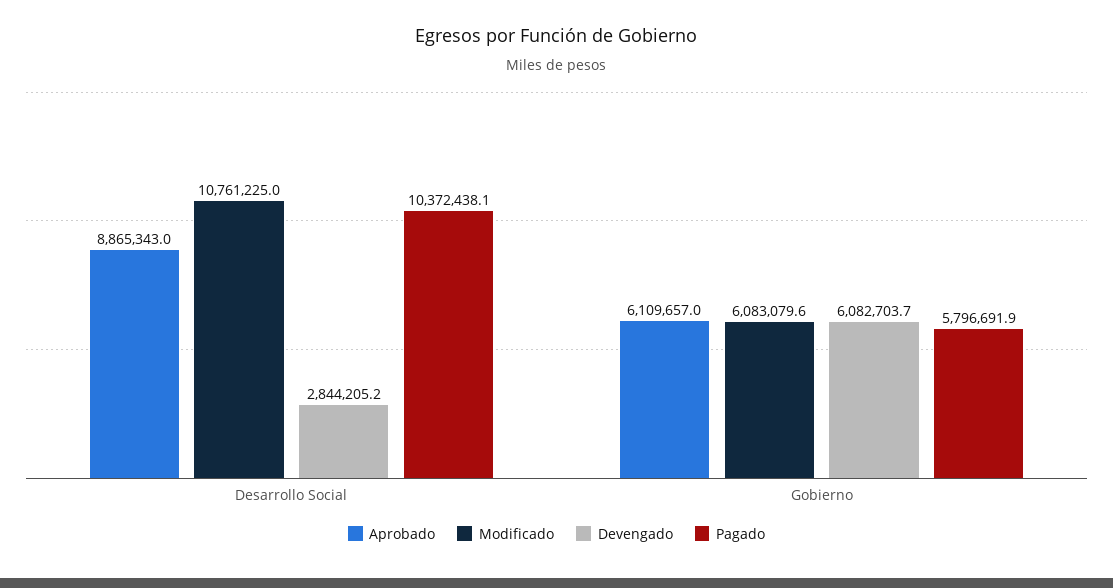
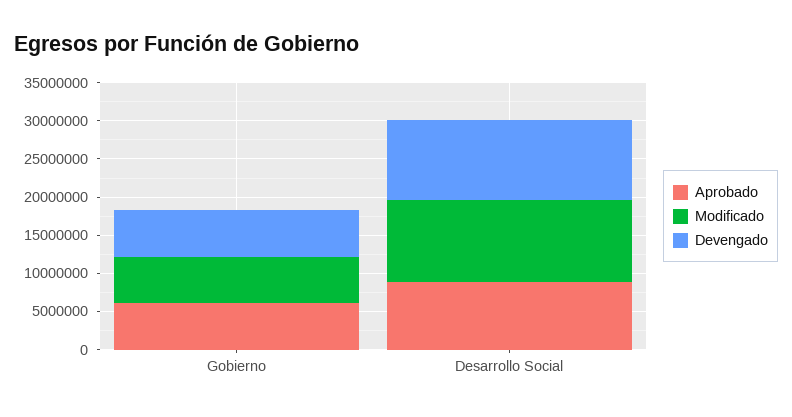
Devengado, Desarrollo Social: 2844205.2 -> 10000000
Pagado, Desarrollo Social: 10372438.1 -> none
Pagado, Gobierno: 5796691.9 -> none

